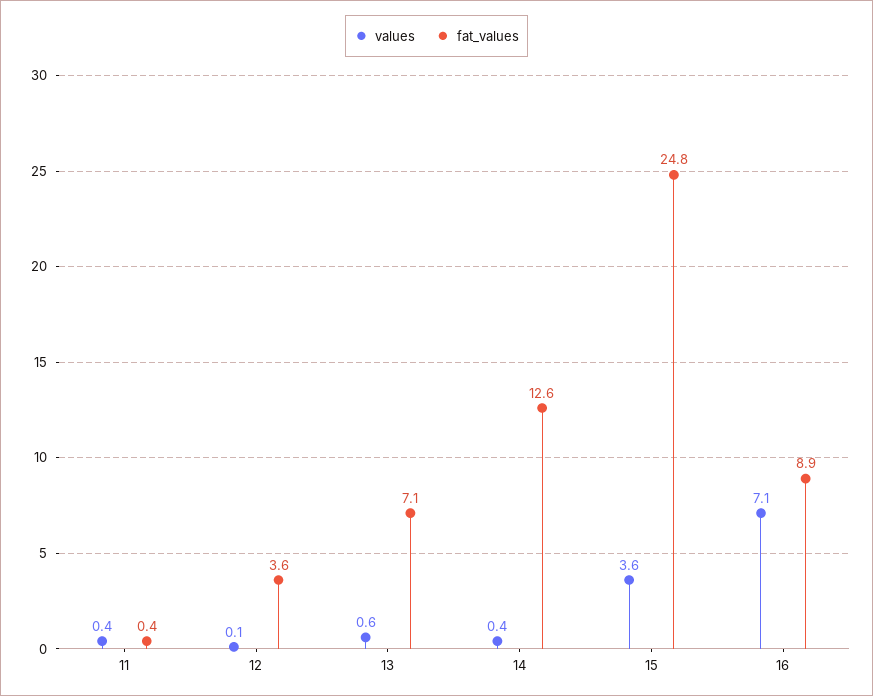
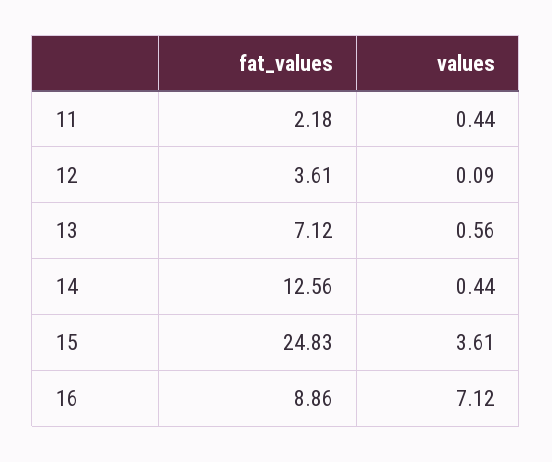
fat_values, 11: 0.4 -> 2.18

